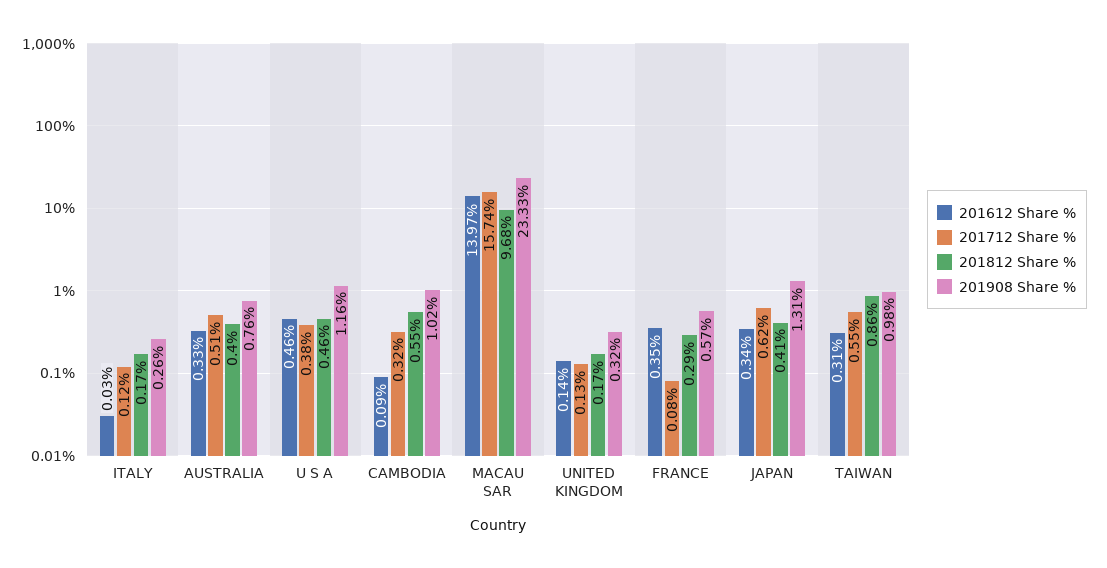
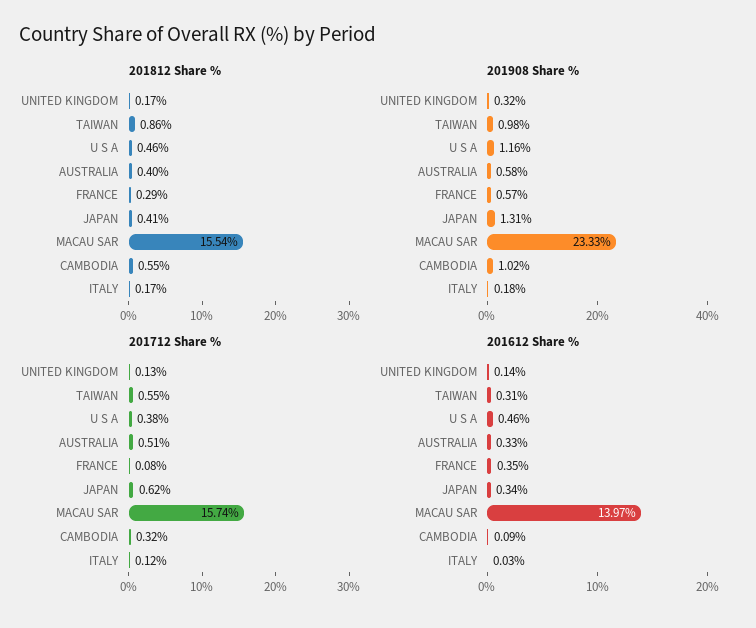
201908 Share %, ITALY: 0.26 -> 0.18
201908 Share %, AUSTRALIA: 0.76 -> 0.58
201812 Share %, MACAU SAR: 9.68 -> 15.54

